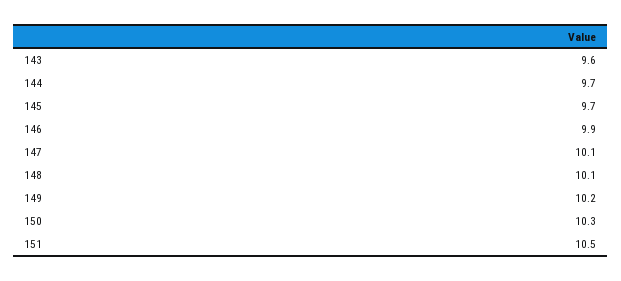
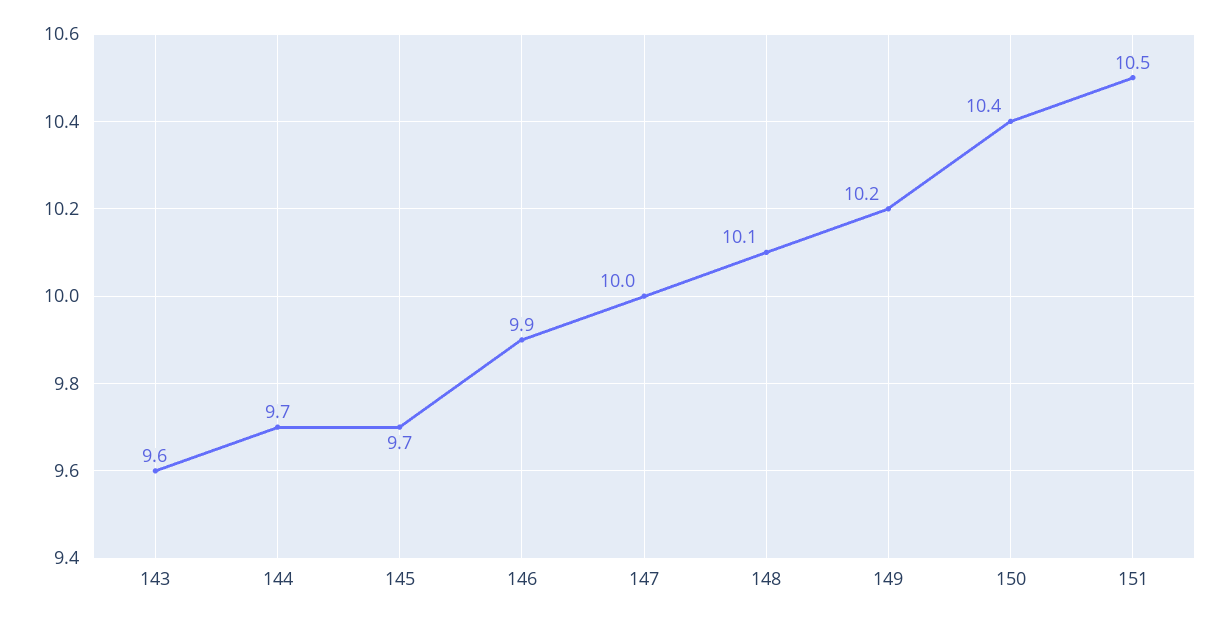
147: 10.1 -> 10
150: 10.3 -> 10.4

